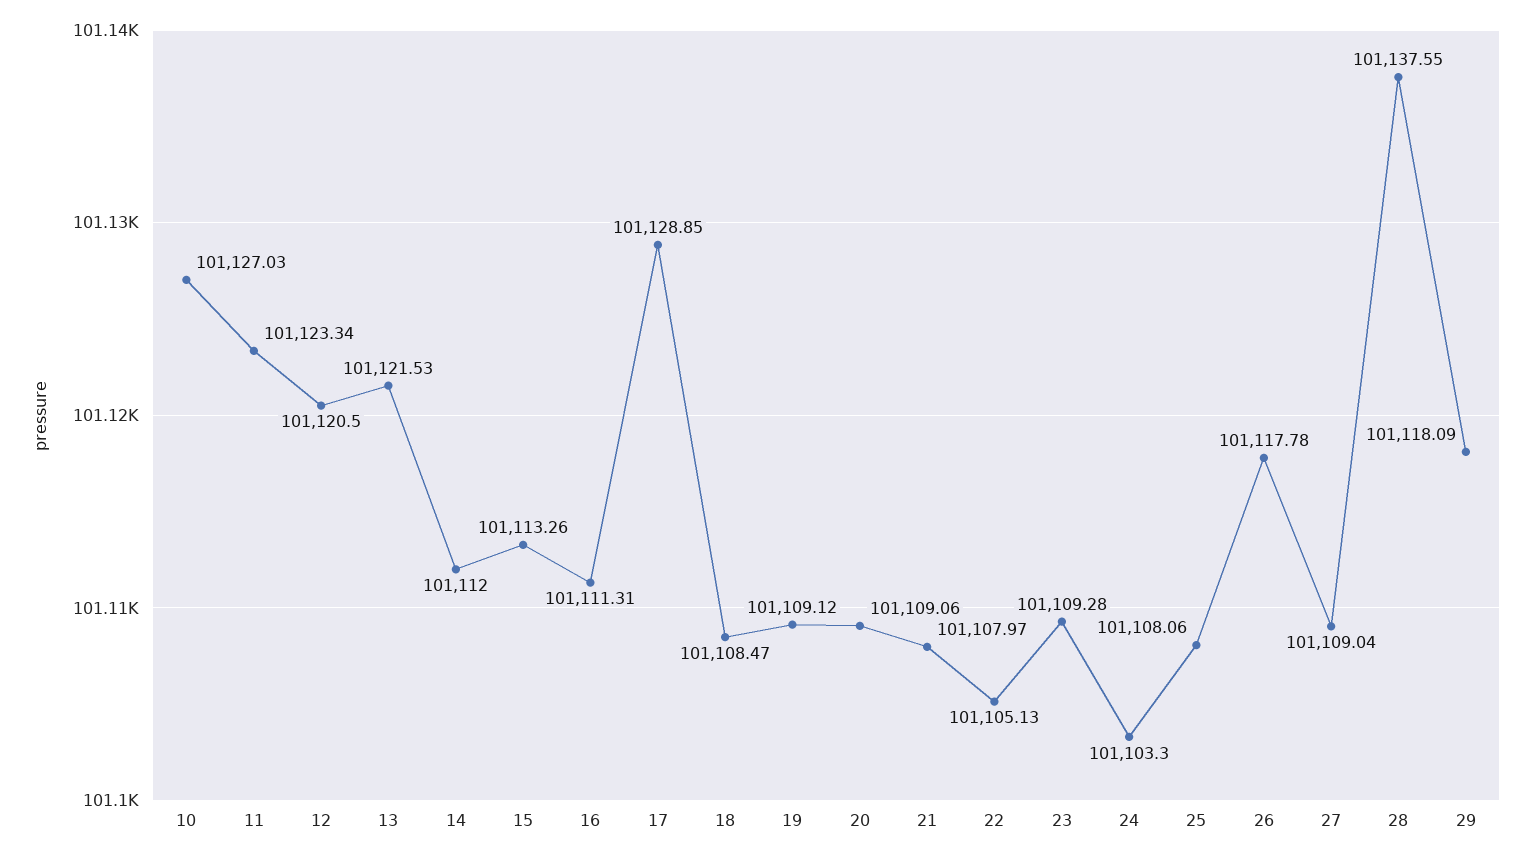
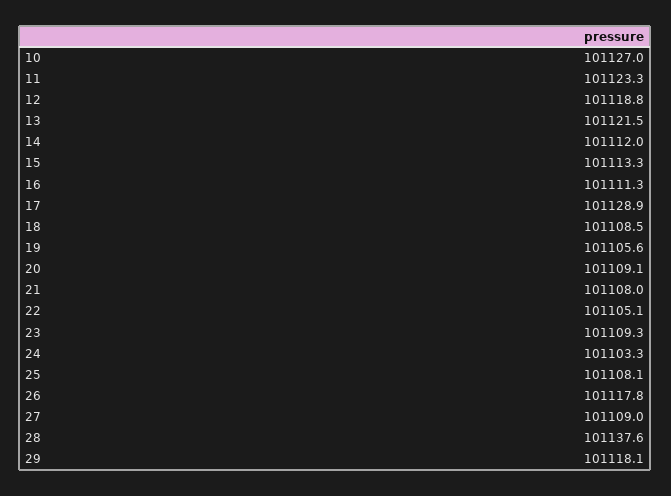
12: 101120.5 -> 101118.8
19: 101109.12 -> 101105.6

